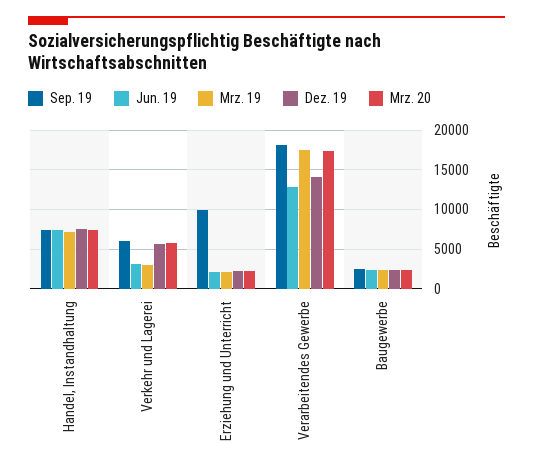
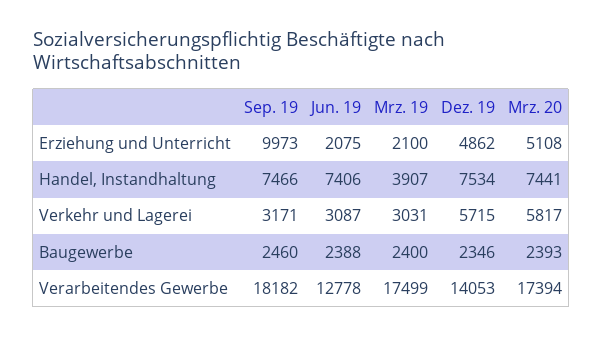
Mrz. 19, Handel, Instandhaltung: 7000 -> 3907
Sep. 19, Verkehr und Lagerei: 6000 -> 3171
Dez. 19, Erziehung und Unterricht: 2000 -> 4862
Mrz. 20, Erziehung und Unterricht: 2000 -> 5108

